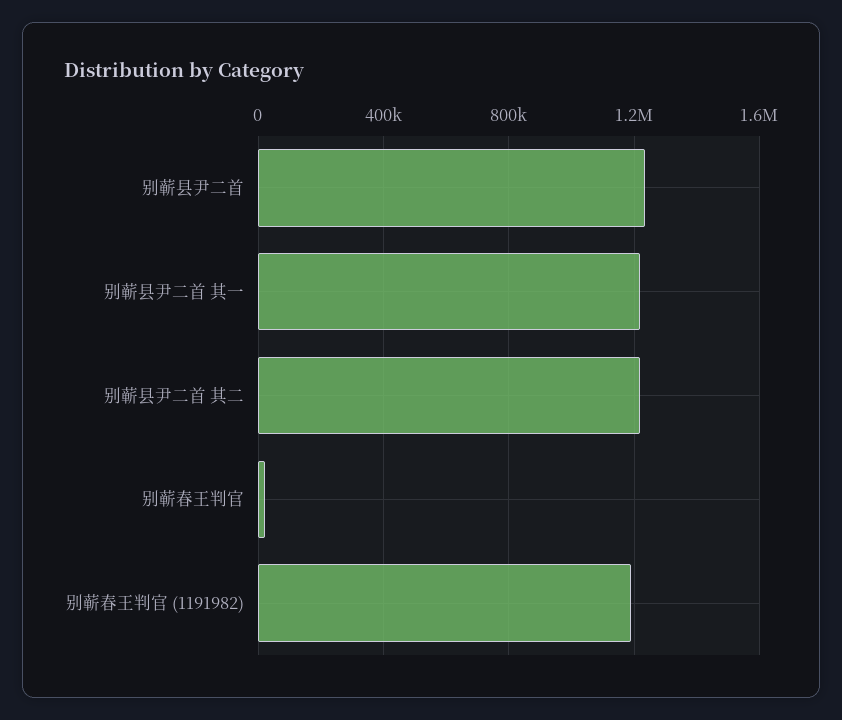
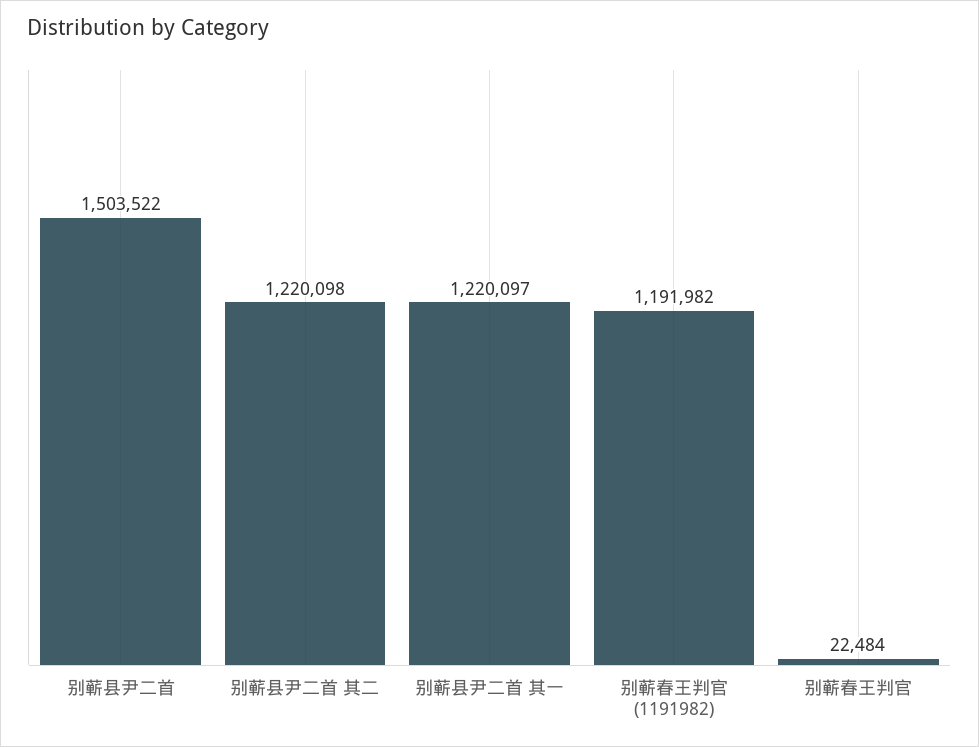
别蕲县尹二首: 1250000 -> 1503522

